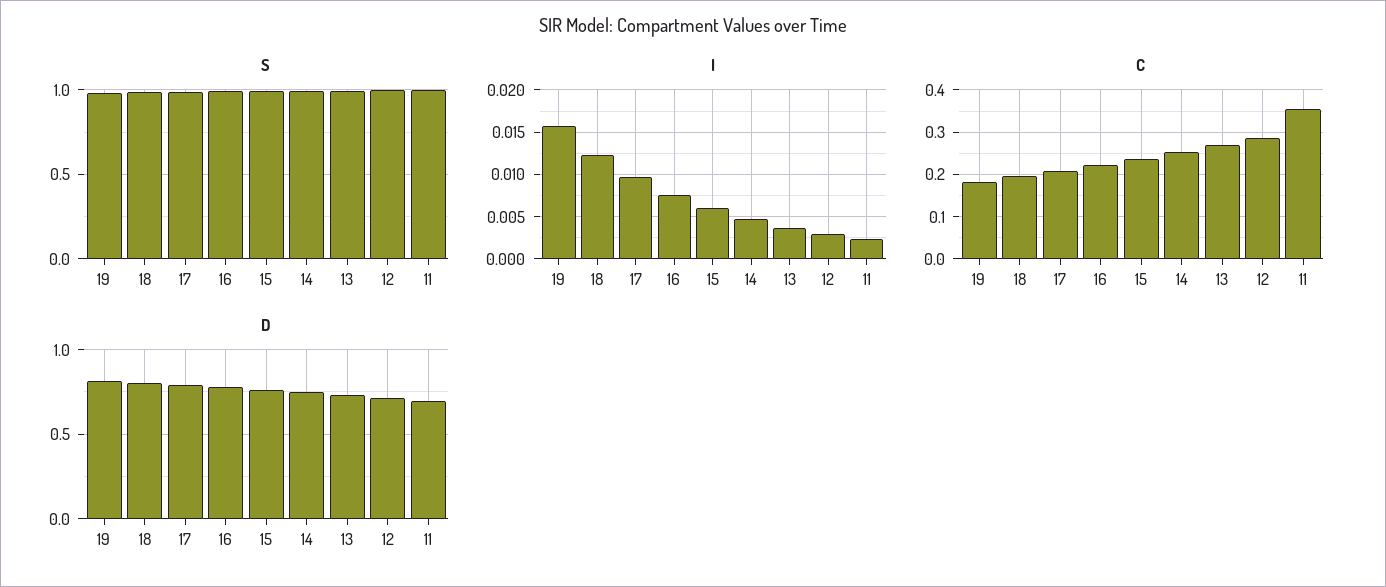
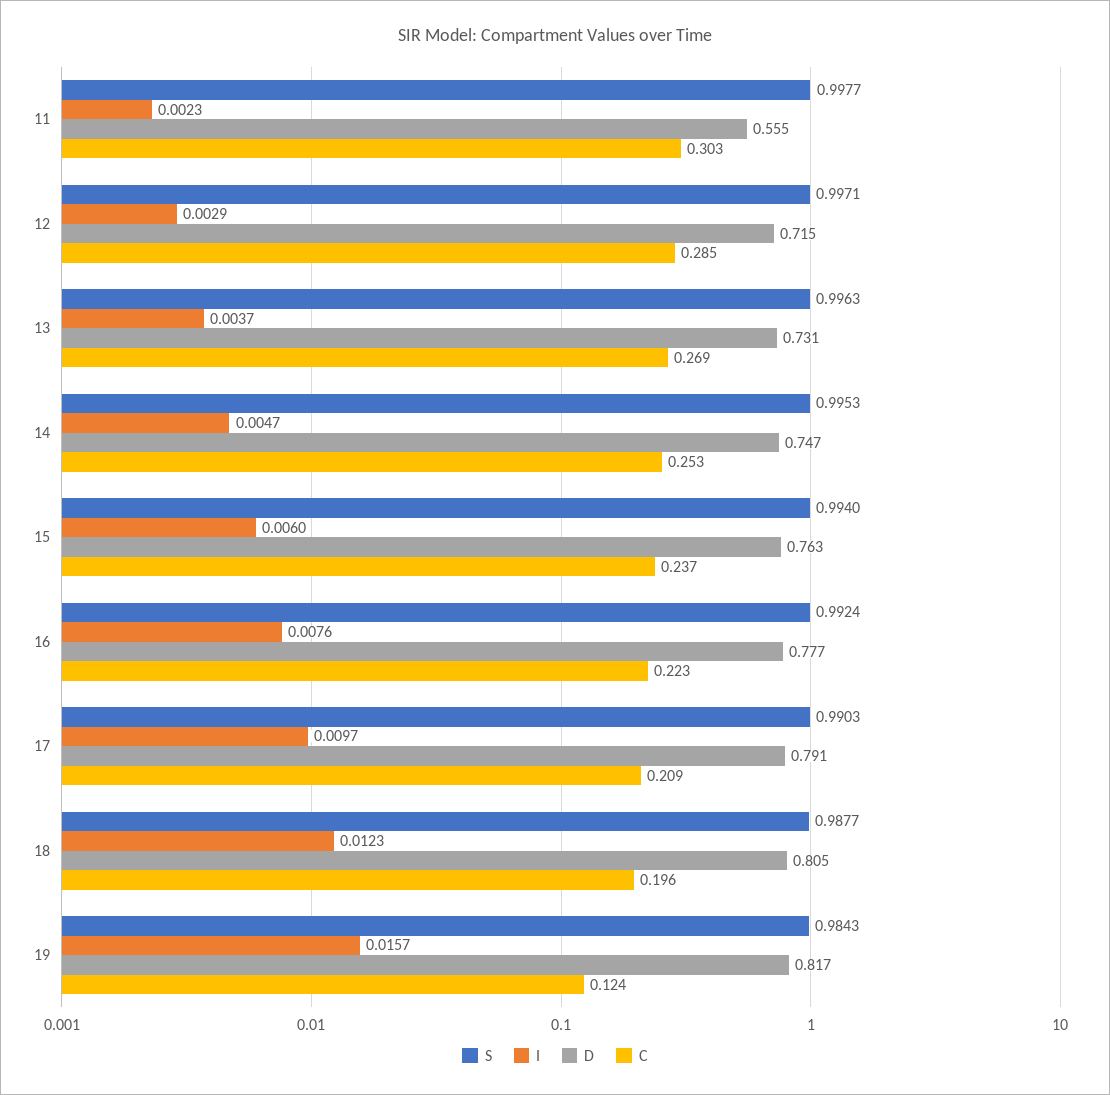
C, 19: 0.18 -> 0.124
C, 11: 0.36 -> 0.303
D, 11: 0.7 -> 0.555

